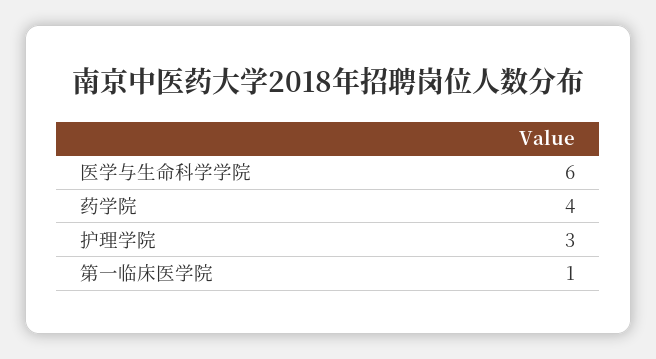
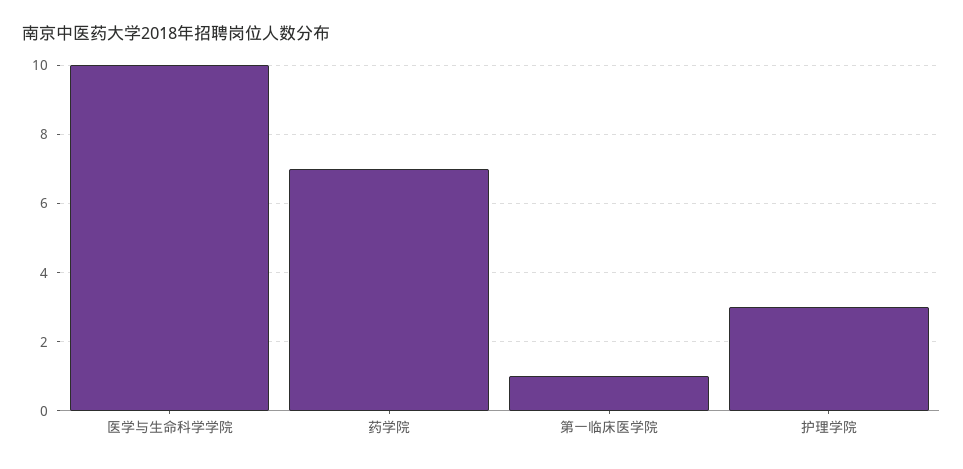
医学与生命科学学院: 6 -> 10
药学院: 4 -> 7

